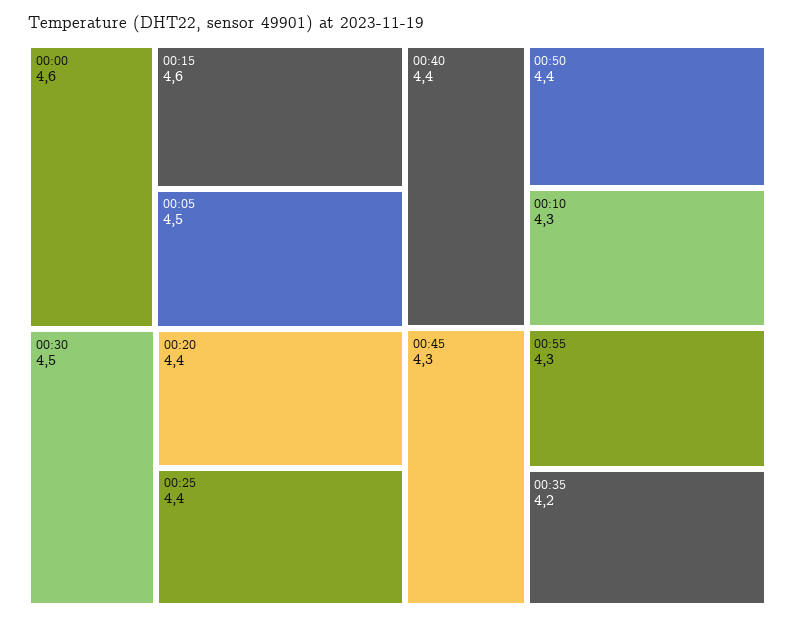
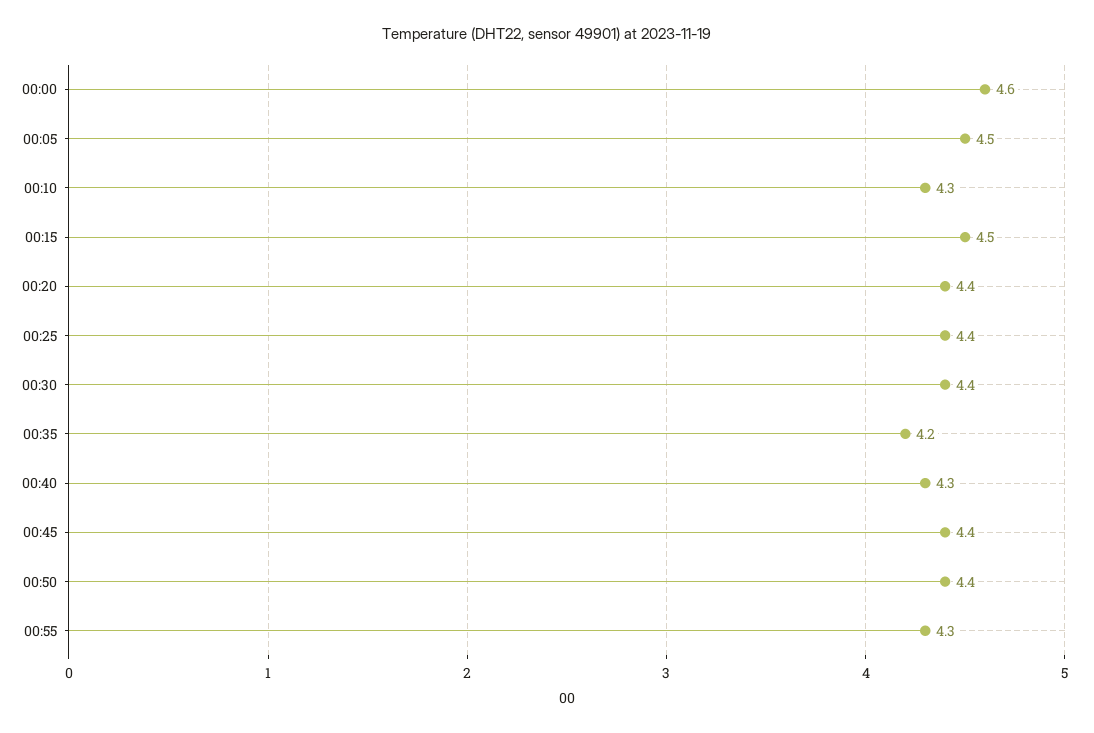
00:15: 4.6 -> 4.5
00:30: 4.5 -> 4.4
00:40: 4.4 -> 4.3
00:45: 4.3 -> 4.4

